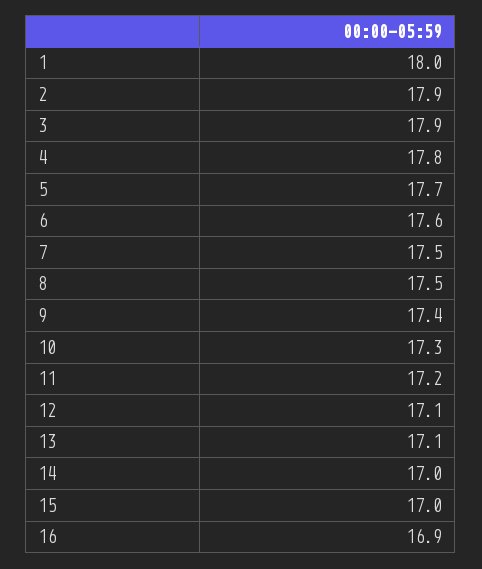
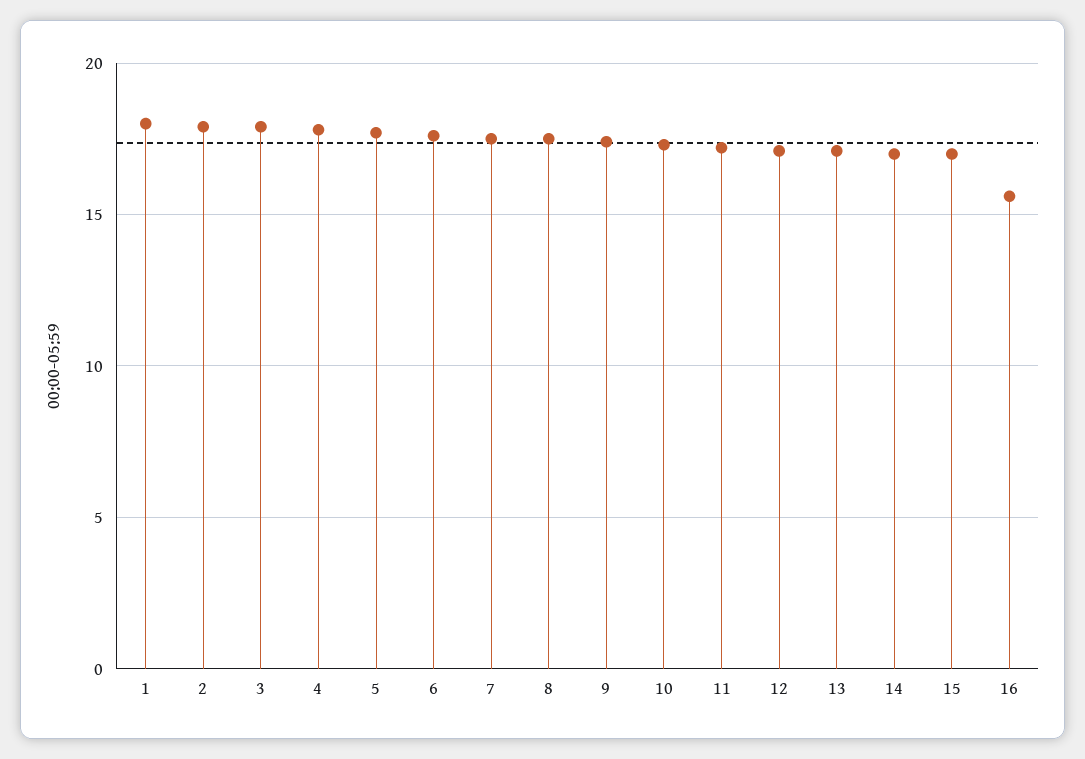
16: 16.9 -> 15.5

